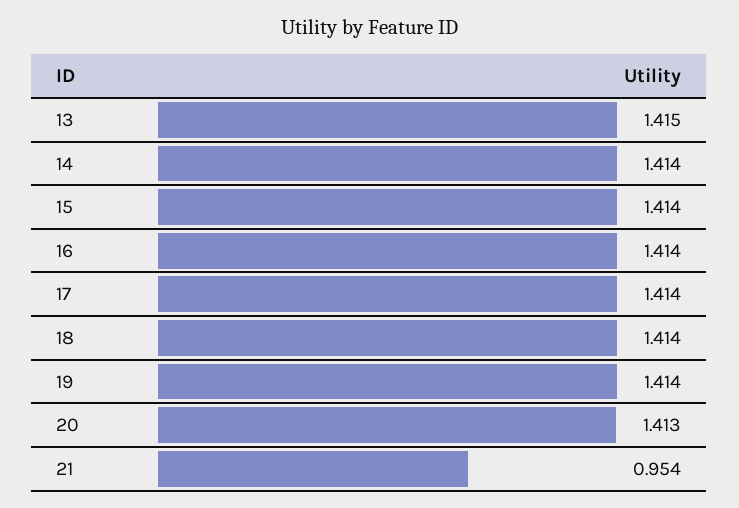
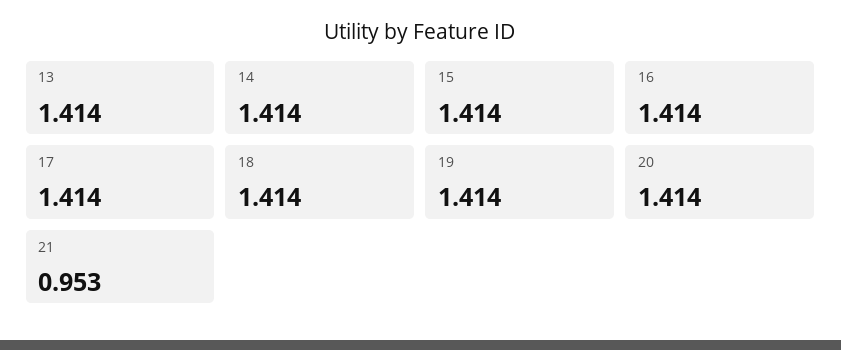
13: 1.415 -> 1.414
20: 1.413 -> 1.414
21: 0.954 -> 0.953

